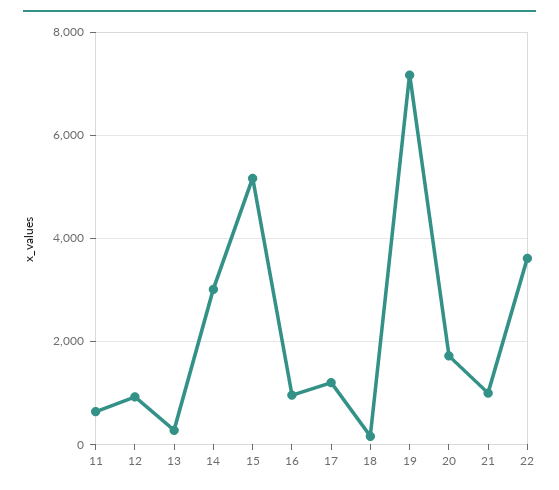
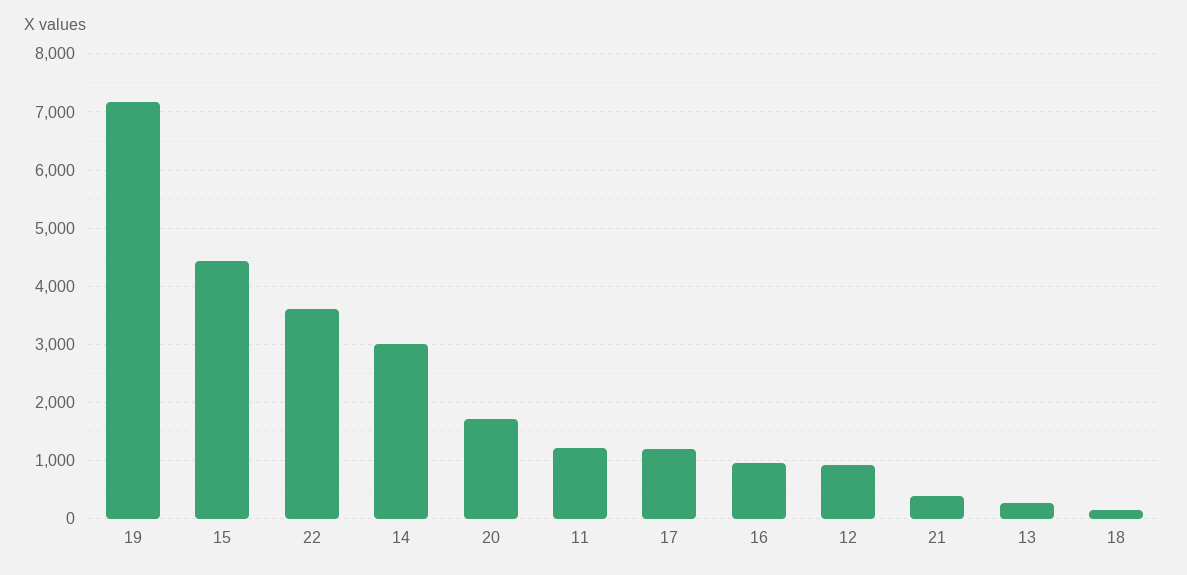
11: 600 -> 1200
15: 5200 -> 4400
21: 1000 -> 400

